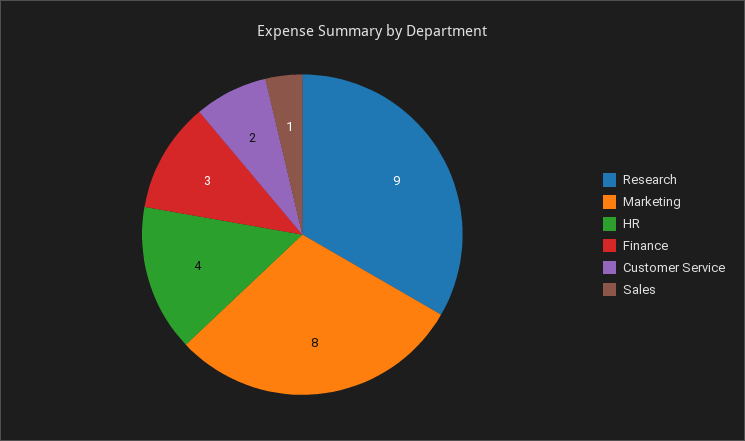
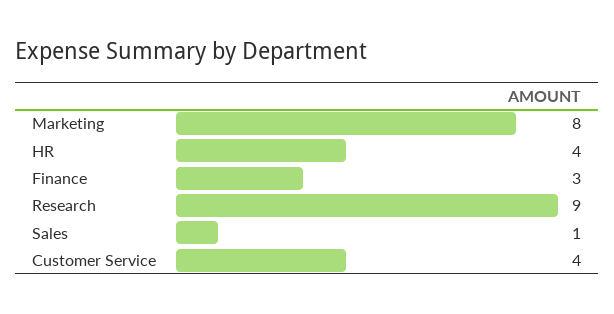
Customer Service: 2 -> 4

